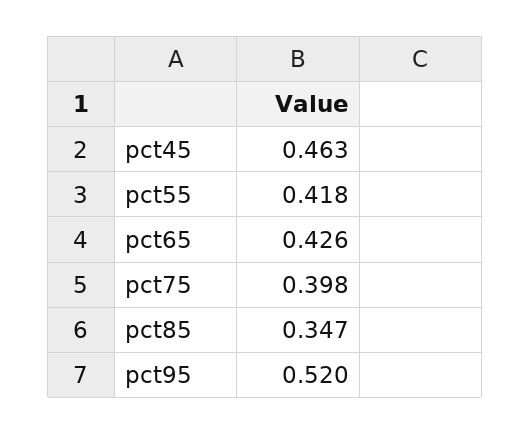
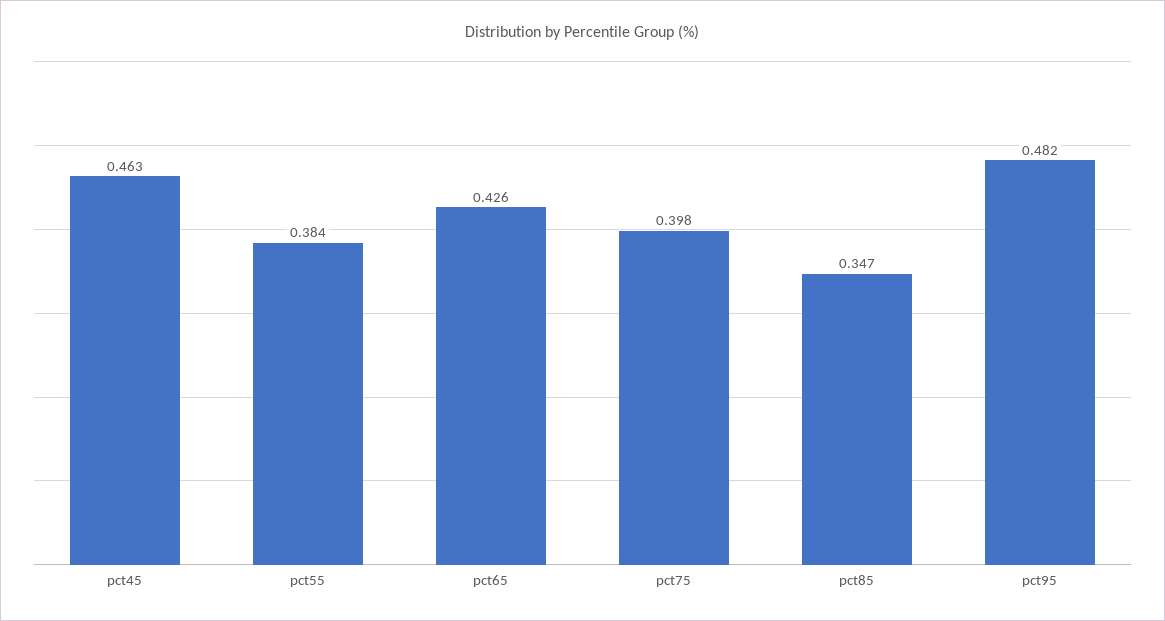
pct55: 0.418 -> 0.384
pct95: 0.52 -> 0.482

